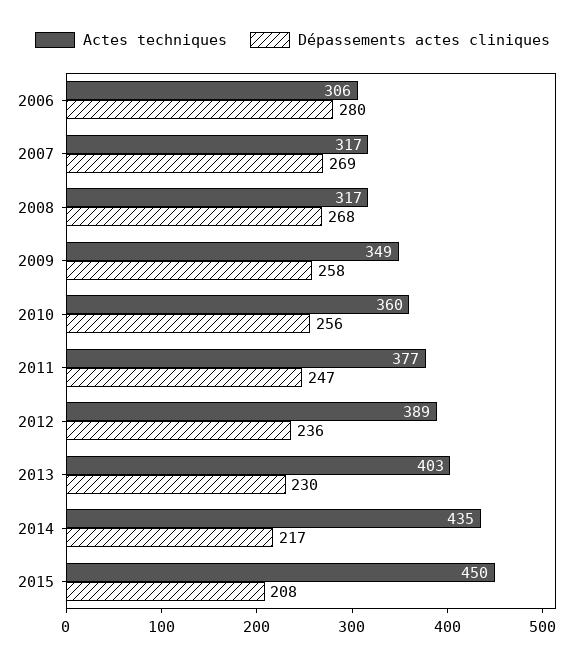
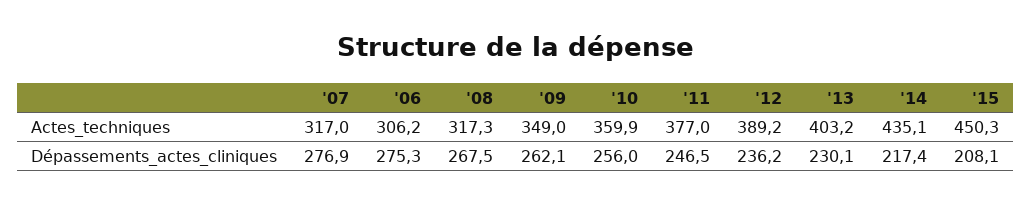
Dépassements actes cliniques, 2006: 280 -> 275.3
Dépassements actes cliniques, 2007: 269 -> 276.9
Dépassements actes cliniques, 2009: 258 -> 262.1

